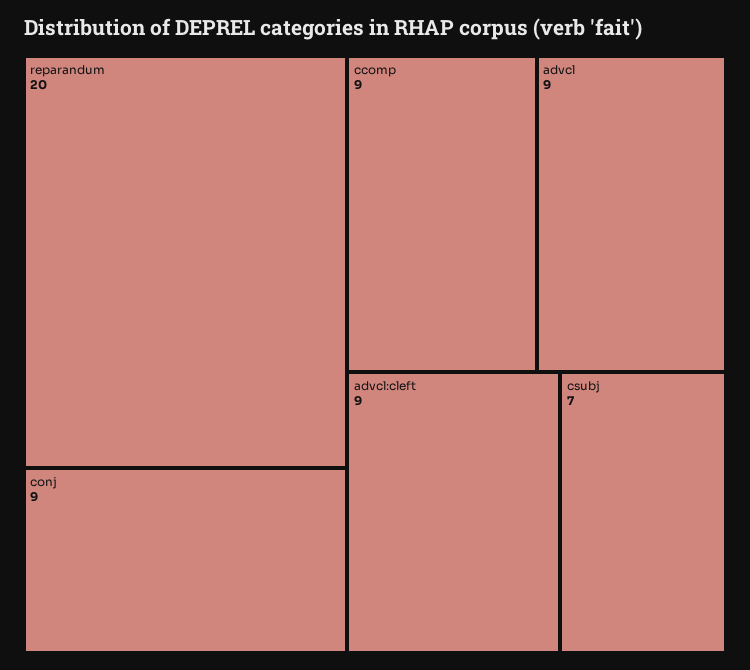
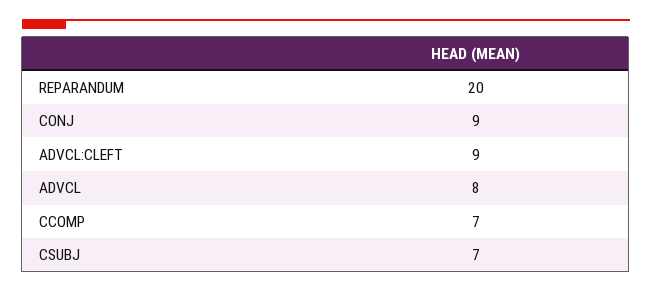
ccomp: 9 -> 7
advcl: 9 -> 8

